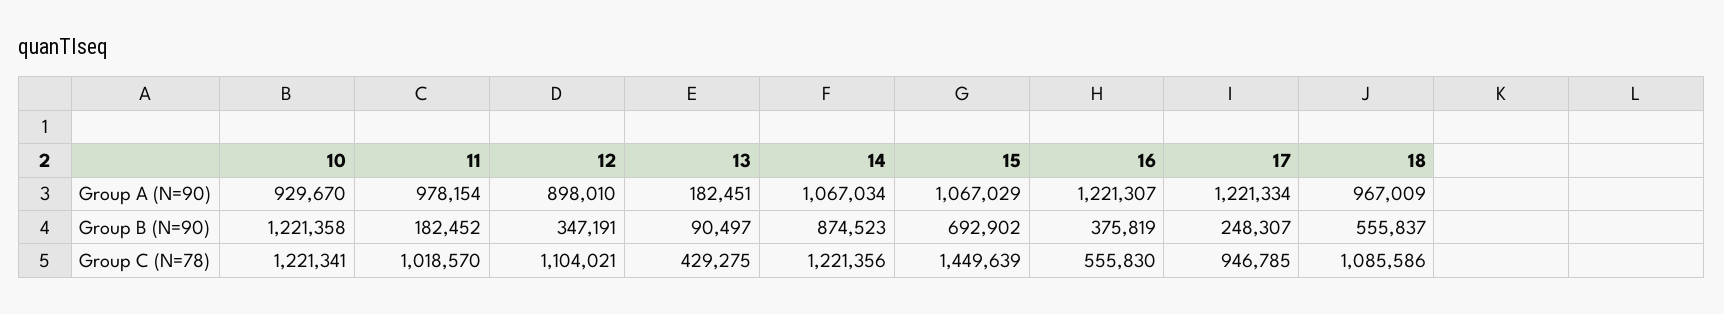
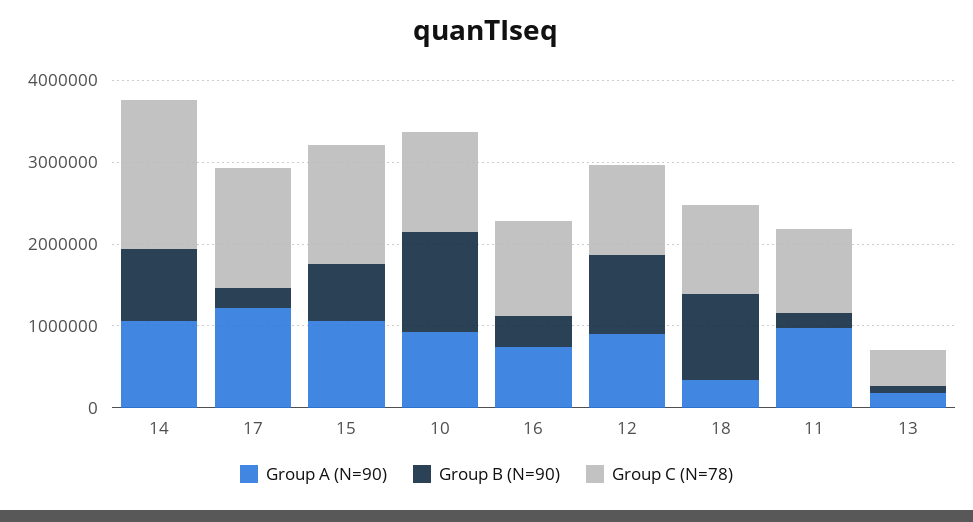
Group A (N=90), 16: 1221307 -> 800000
Group A (N=90), 18: 967009 -> 400000
Group B (N=90), 12: 347191 -> 1000000
Group B (N=90), 18: 555837 -> 1000000
Group C (N=78), 14: 1221356 -> 1800000
Group C (N=78), 16: 555830 -> 1200000
Group C (N=78), 17: 946785 -> 1400000

